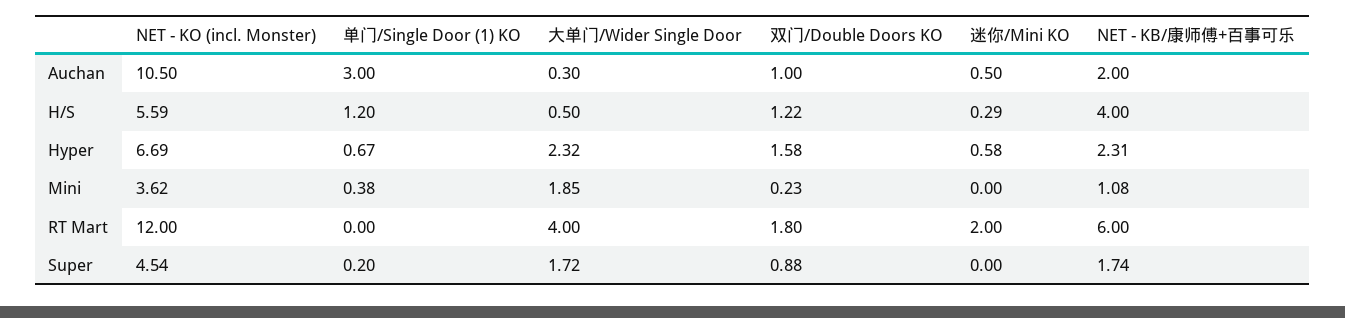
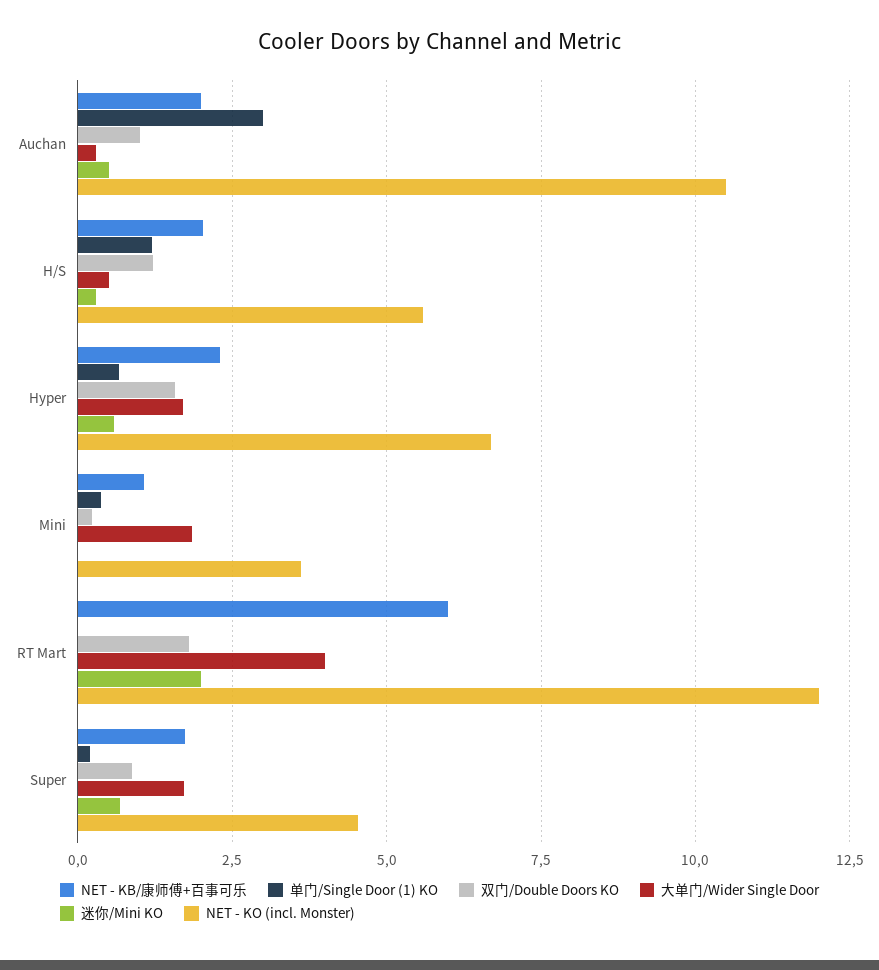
NET - KB/康师傅+百事可乐, H/S: 4 -> 2
大单门/Wider Single Door, Hyper: 2.32 -> 1.75
迷你/Mini KO, Super: 0 -> 0.75

